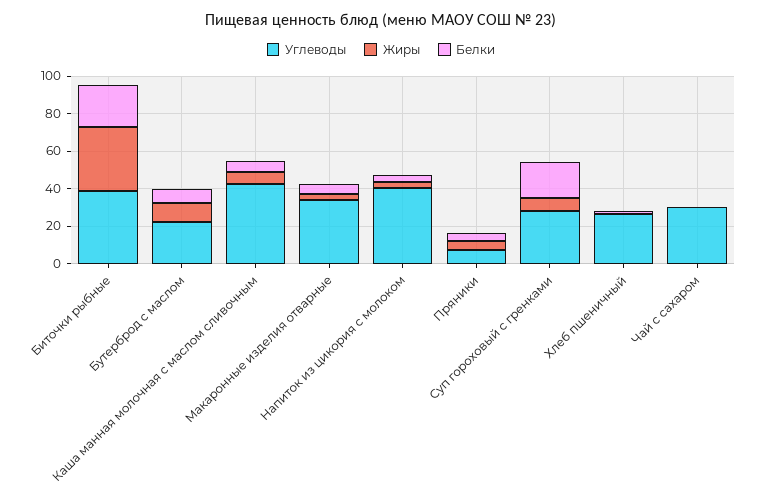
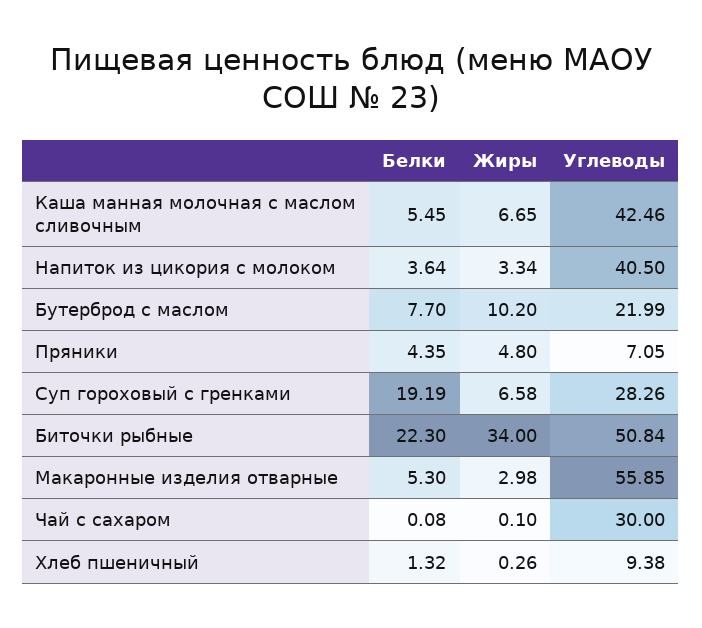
Углеводы, Биточки рыбные: 40 -> 50.84
Углеводы, Макаронные изделия отварные: 35 -> 55.85
Углеводы, Хлеб пшеничный: 25 -> 9.38

